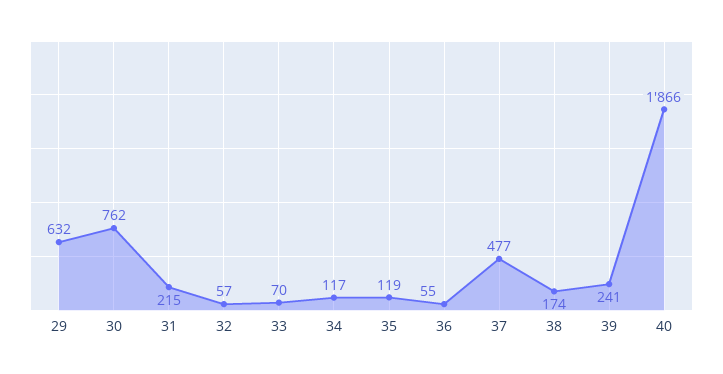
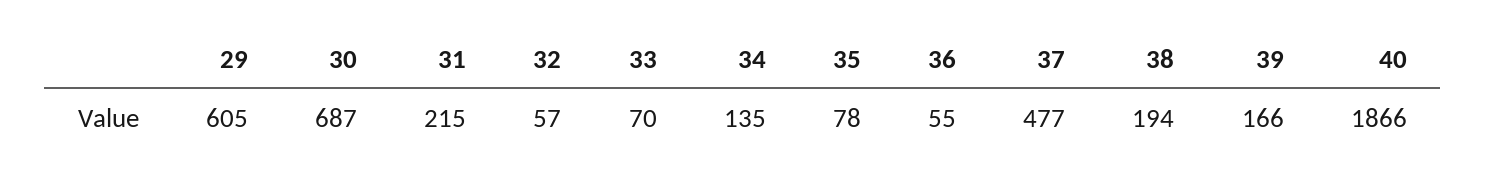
29: 632 -> 605
30: 762 -> 687
34: 117 -> 135
35: 119 -> 78
38: 174 -> 194
39: 241 -> 166

